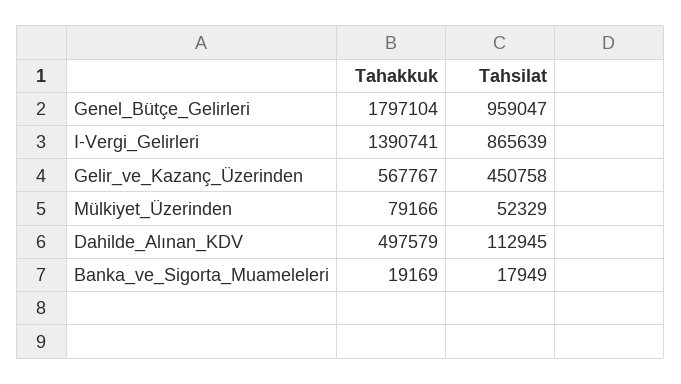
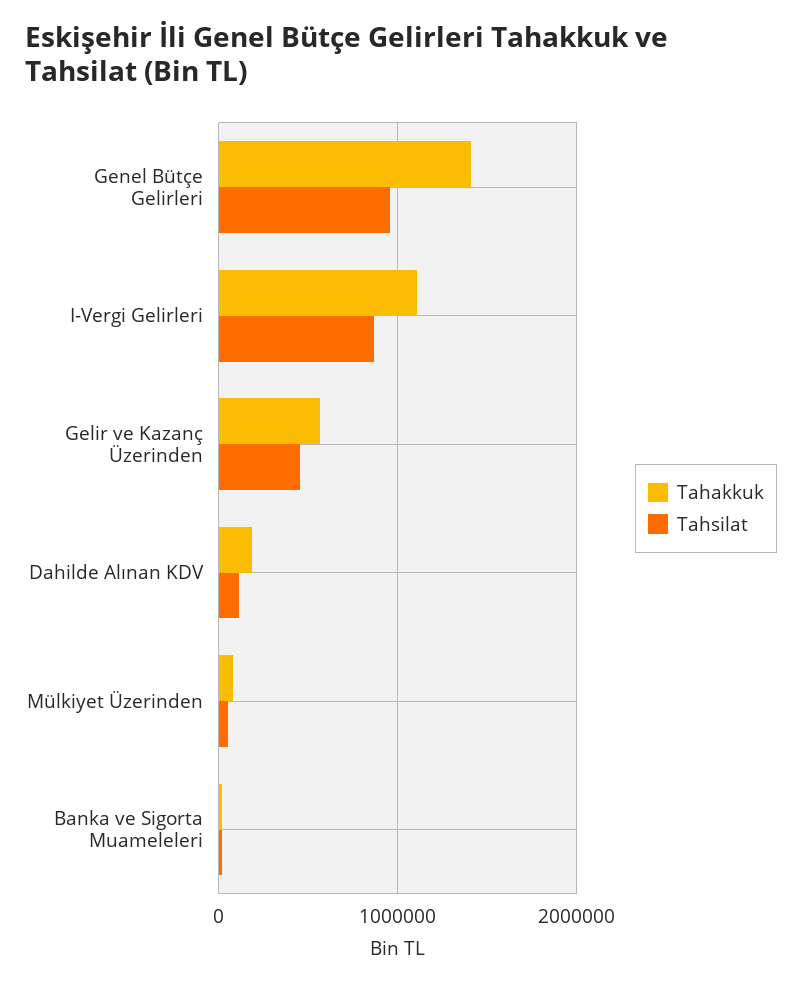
Tahakkuk, Genel_Bütçe_Gelirleri: 1797104 -> 1400000
Tahakkuk, I-Vergi_Gelirleri: 1390741 -> 1100000
Tahakkuk, Dahilde_Alınan_KDV: 497579 -> 200000

